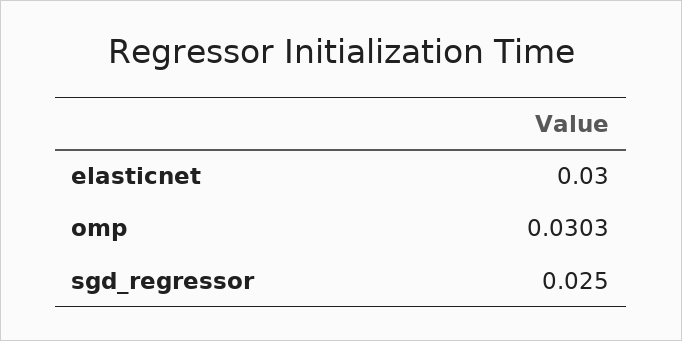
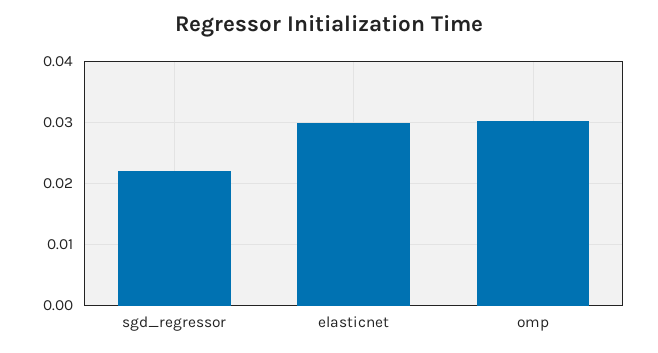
sgd_regressor: 0.025 -> 0.022

